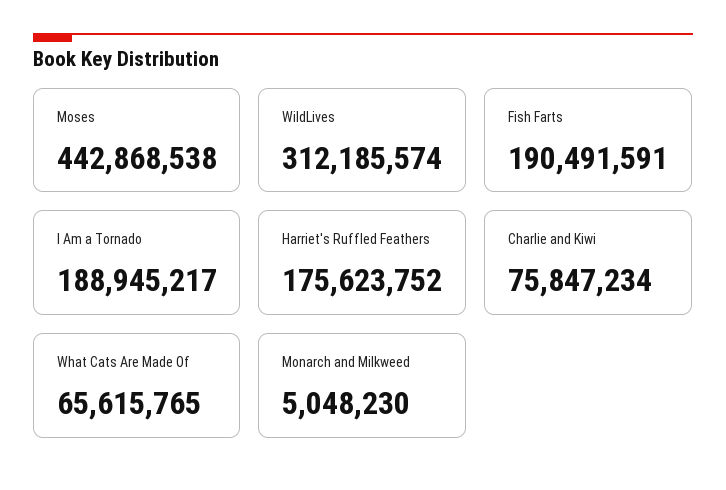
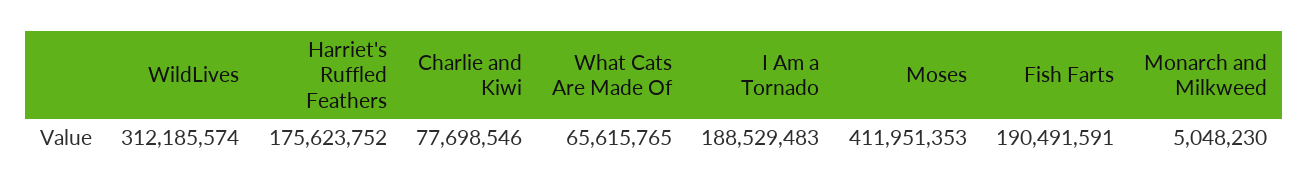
Moses: 442868538 -> 411951353
I Am a Tornado: 188945217 -> 188529483
Charlie and Kiwi: 75847234 -> 77698546

